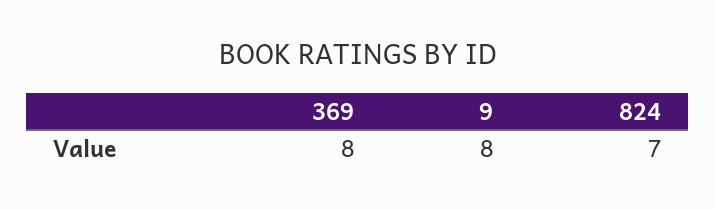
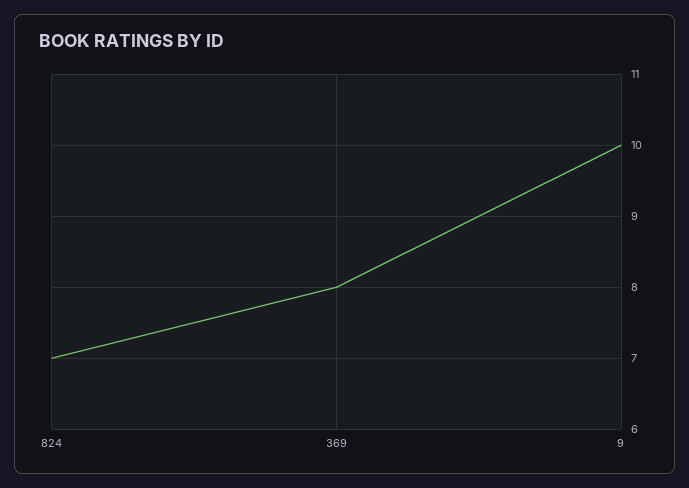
9: 8 -> 10

